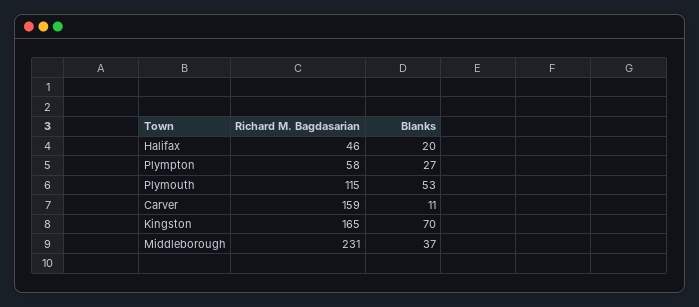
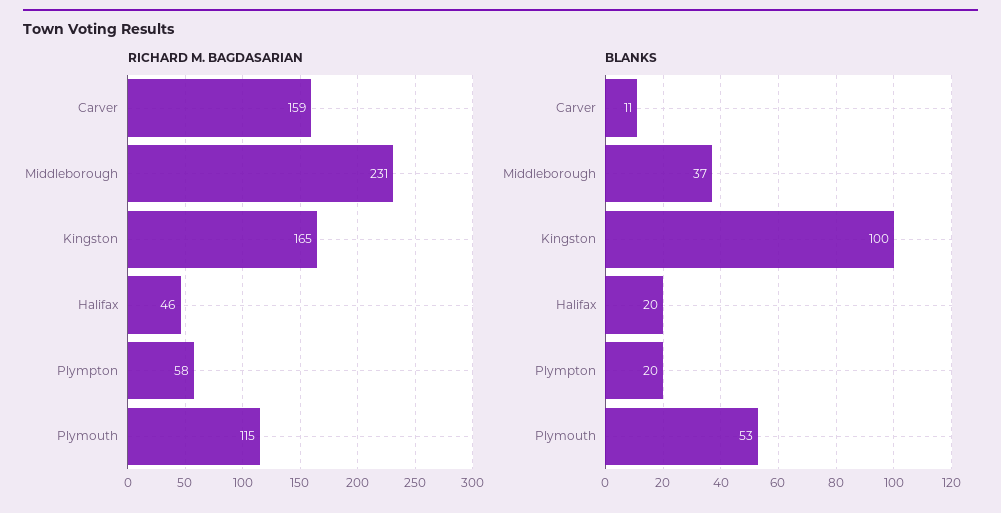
Blanks, Plympton: 27 -> 20
Blanks, Kingston: 70 -> 100

